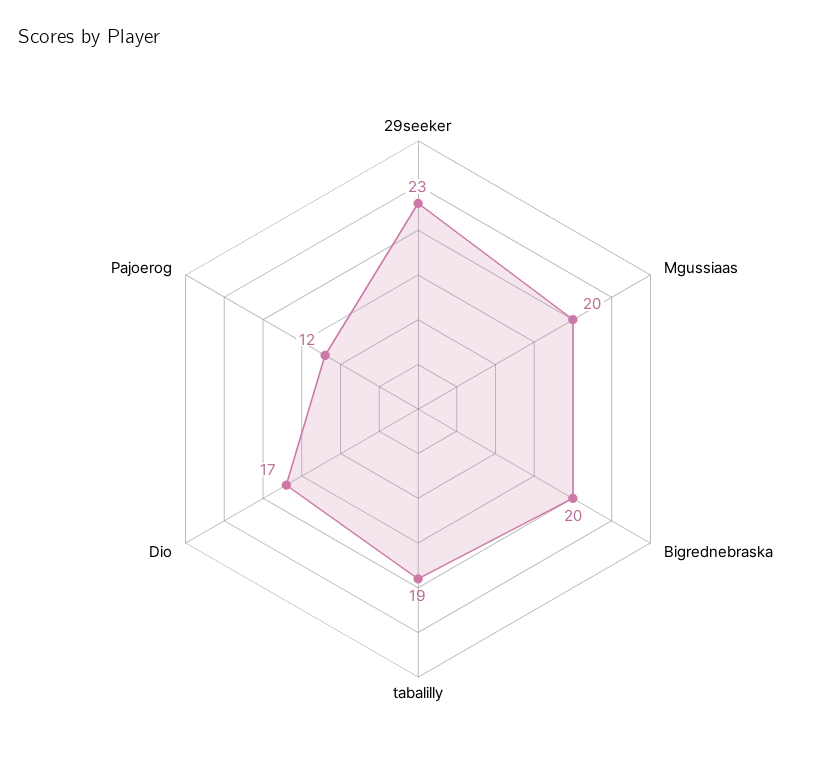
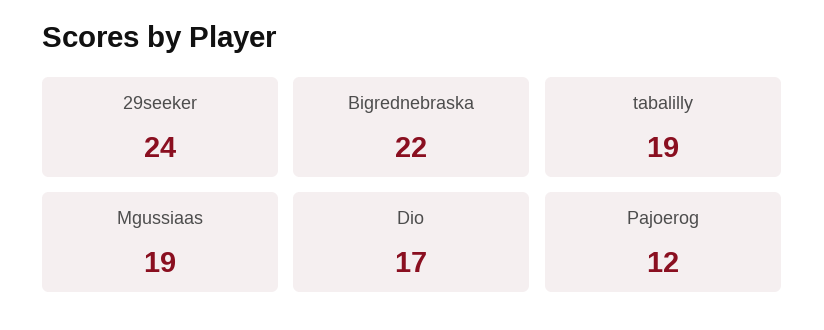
29seeker: 23 -> 24
Mgussiaas: 20 -> 19
Bigrednebraska: 20 -> 22

